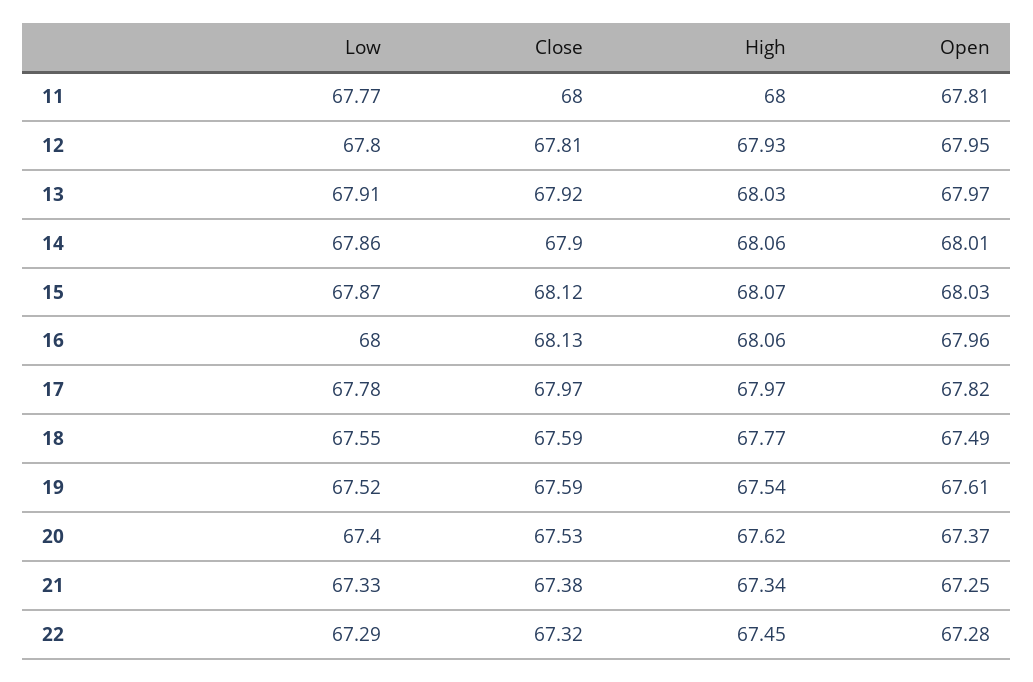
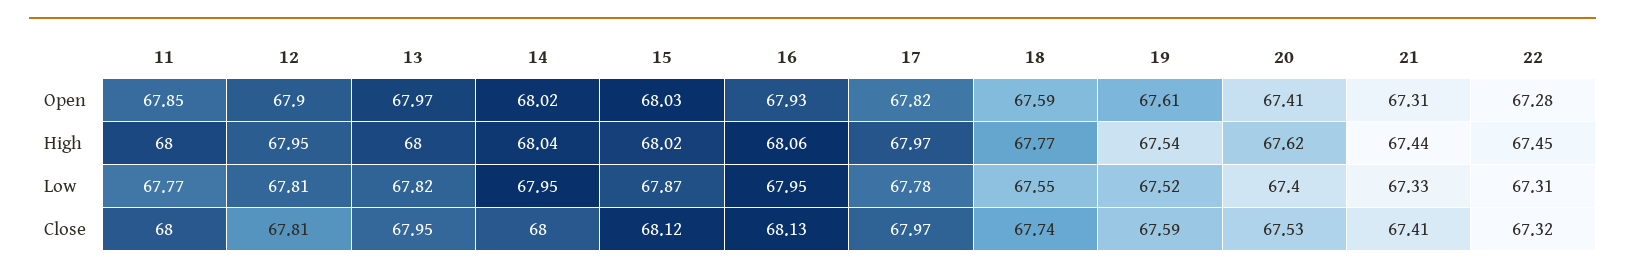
Open, 11: 67.81 -> 67.85
Low, 12: 67.8 -> 67.81
High, 12: 67.93 -> 67.95
Open, 12: 67.95 -> 67.9
Low, 13: 67.91 -> 67.82
Close, 13: 67.92 -> 67.95
High, 13: 68.03 -> 68
Low, 14: 67.86 -> 67.95
Close, 14: 67.9 -> 68
High, 14: 68.06 -> 68.04
Open, 14: 68.01 -> 68.02
High, 15: 68.07 -> 68.02
Low, 16: 68 -> 67.95
Open, 16: 67.96 -> 67.93
Close, 18: 67.59 -> 67.74
Open, 18: 67.49 -> 67.59
Open, 20: 67.37 -> 67.41
Close, 21: 67.38 -> 67.41
High, 21: 67.34 -> 67.44
Open, 21: 67.25 -> 67.31
Low, 22: 67.29 -> 67.31

